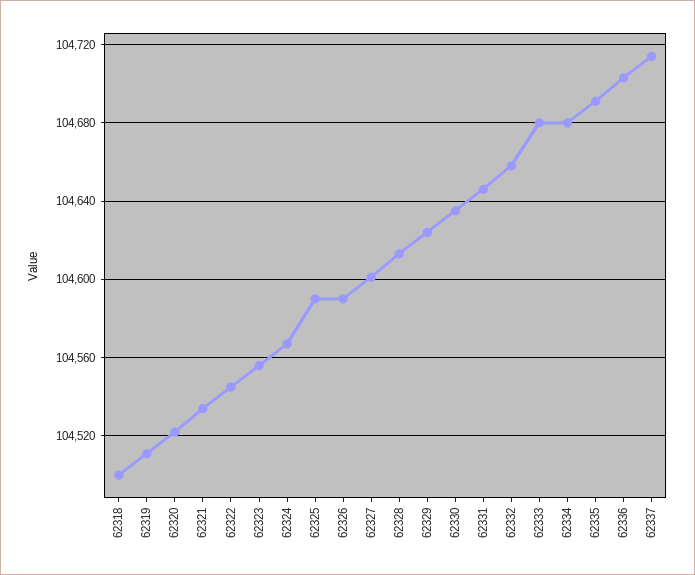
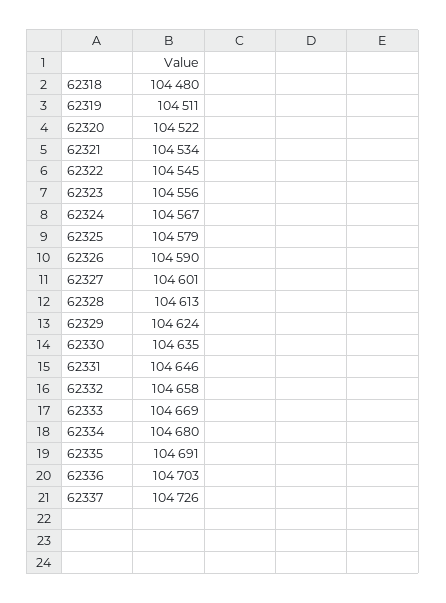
62318: 104500 -> 104480
62325: 104590 -> 104579
62333: 104680 -> 104669
62337: 104715 -> 104726

